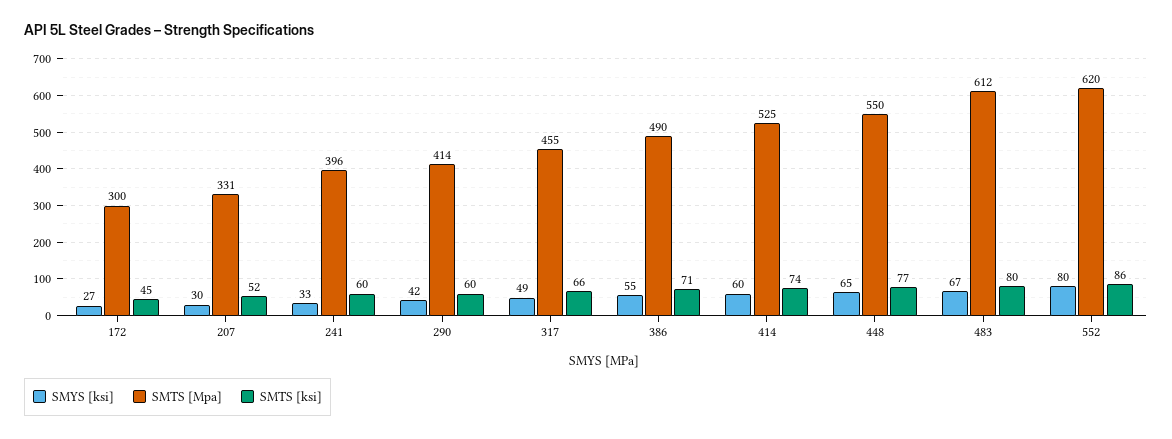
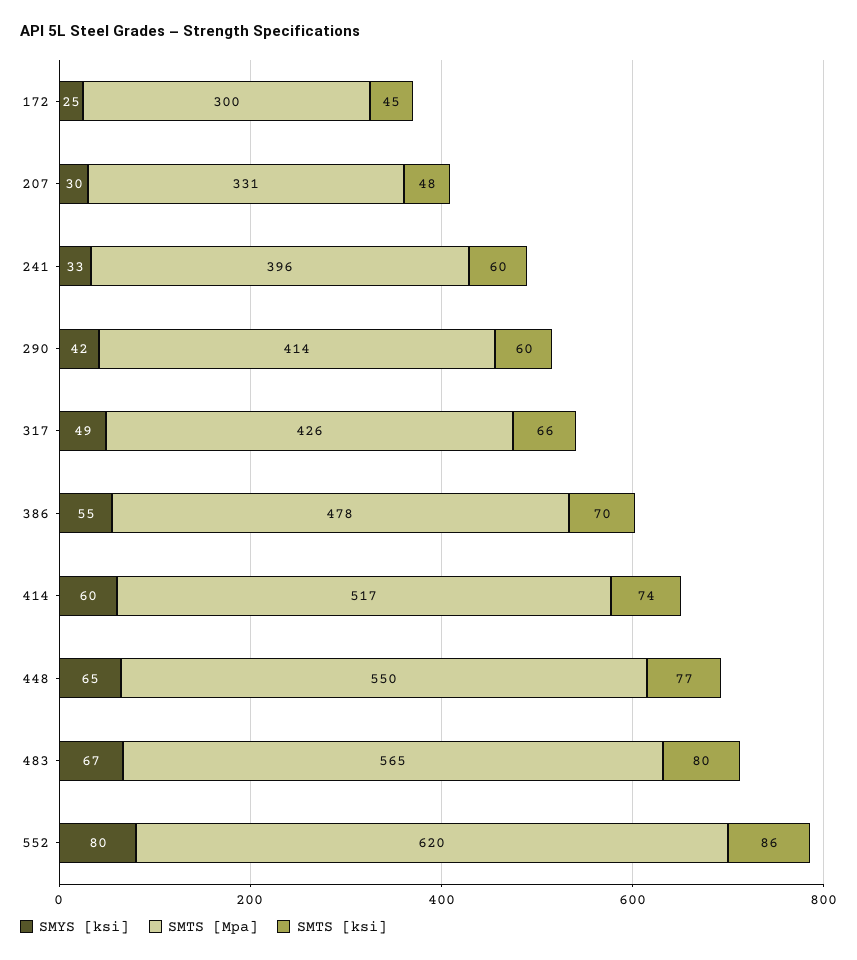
SMYS [ksi], 172: 27 -> 25
SMTS [ksi], 207: 52 -> 48
SMTS [Mpa], 317: 455 -> 426
SMTS [Mpa], 386: 490 -> 478
SMTS [ksi], 386: 71 -> 70
SMTS [Mpa], 414: 525 -> 517
SMTS [Mpa], 483: 612 -> 565

